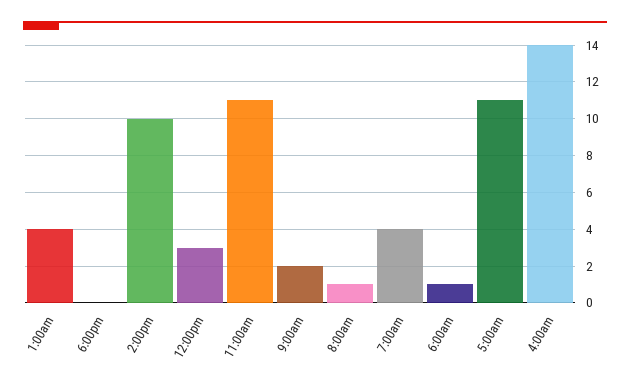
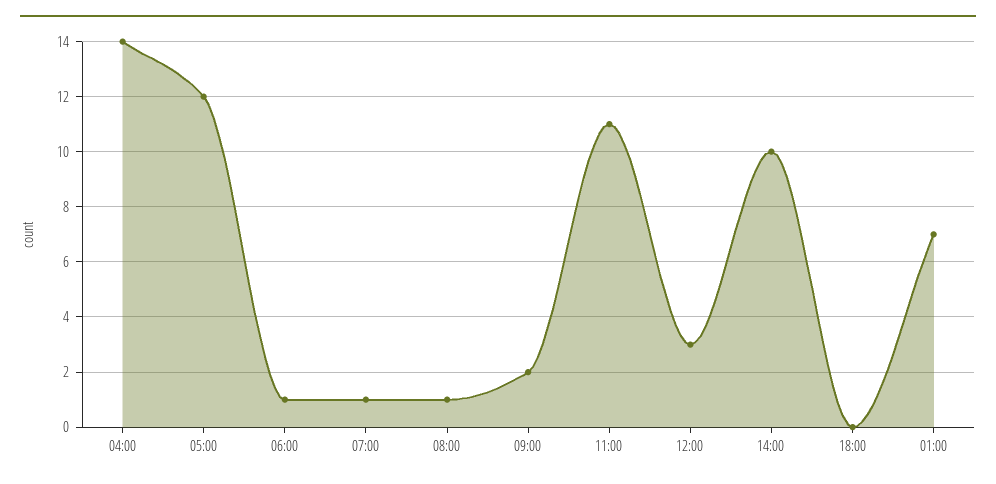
1:00am: 4 -> 7
7:00am: 4 -> 1
5:00am: 11 -> 12

